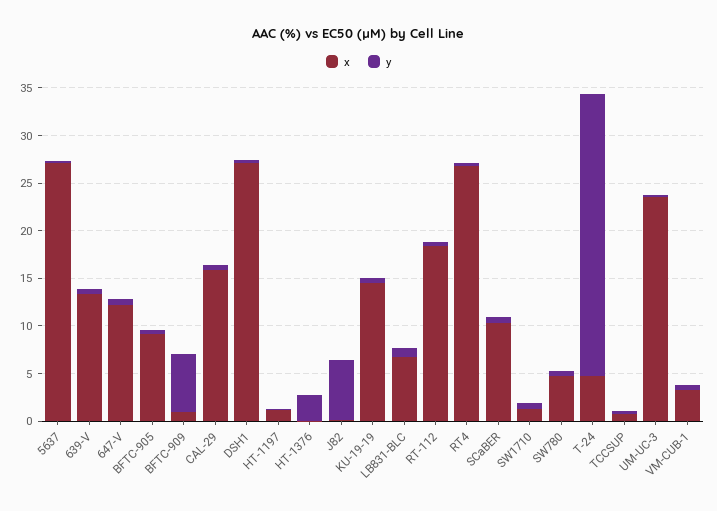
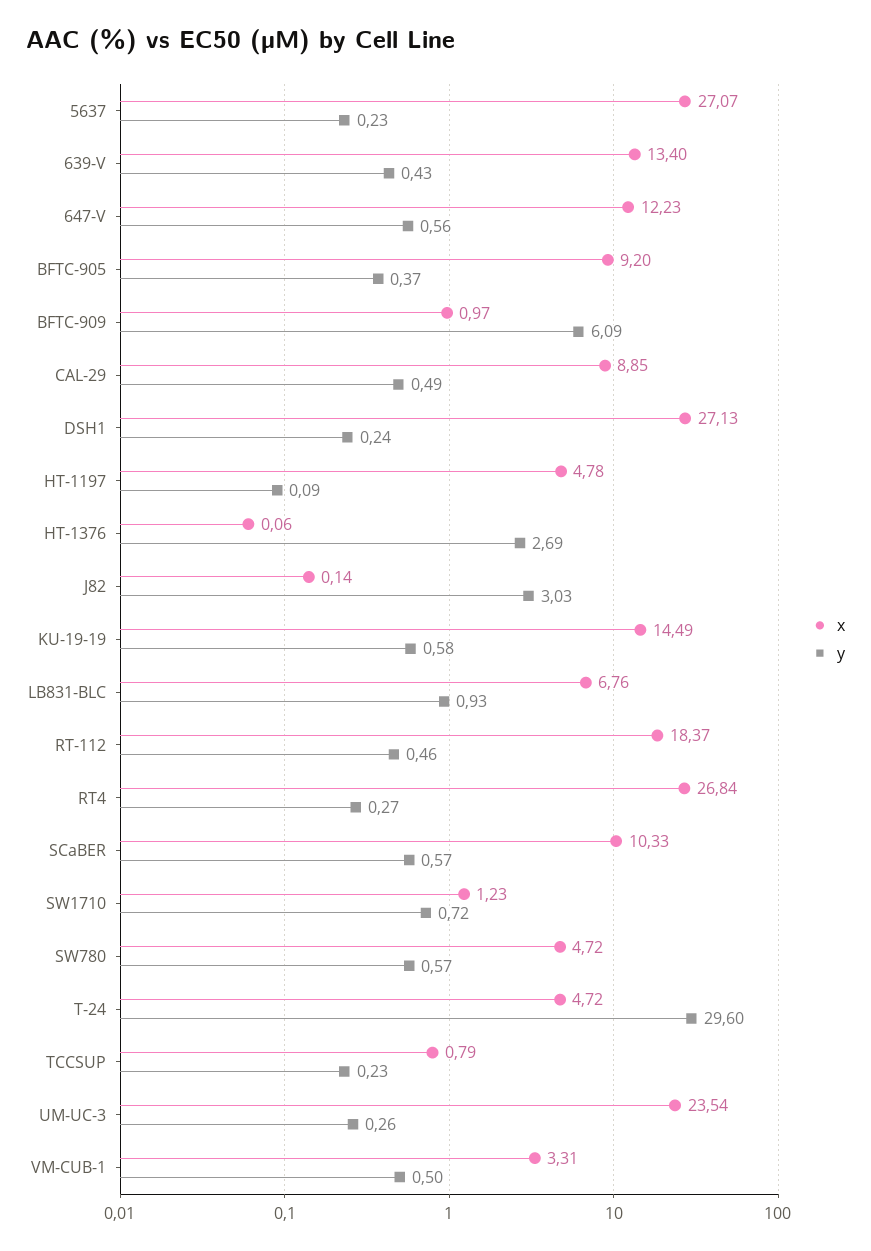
x, CAL-29: 16 -> 8.85
x, HT-1197: 1 -> 4.78
y, J82: 6 -> 3.03

